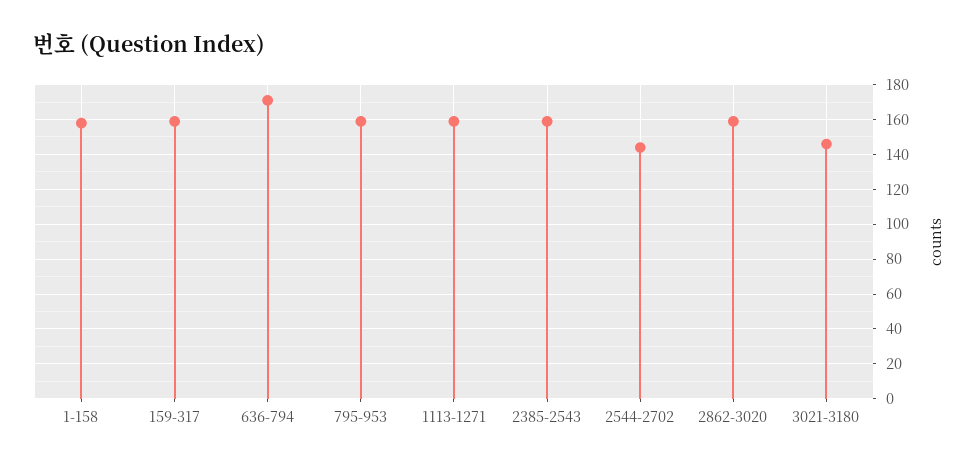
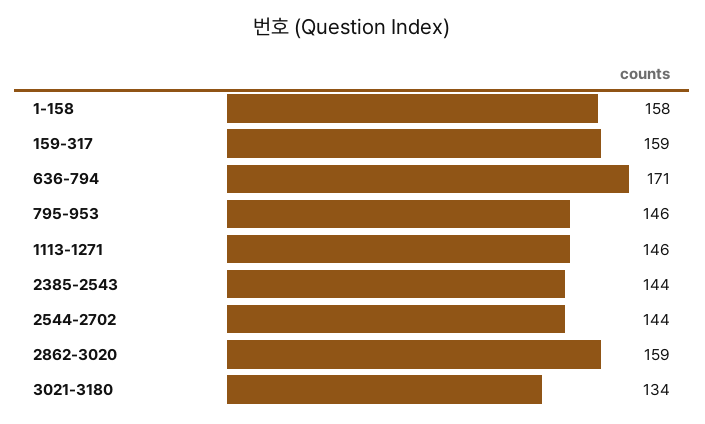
795-953: 160 -> 146
1113-1271: 160 -> 146
2385-2543: 160 -> 144
3021-3180: 145 -> 134

